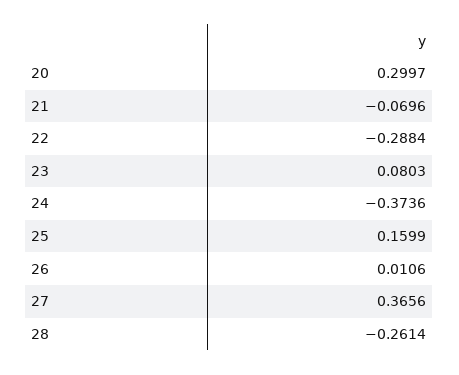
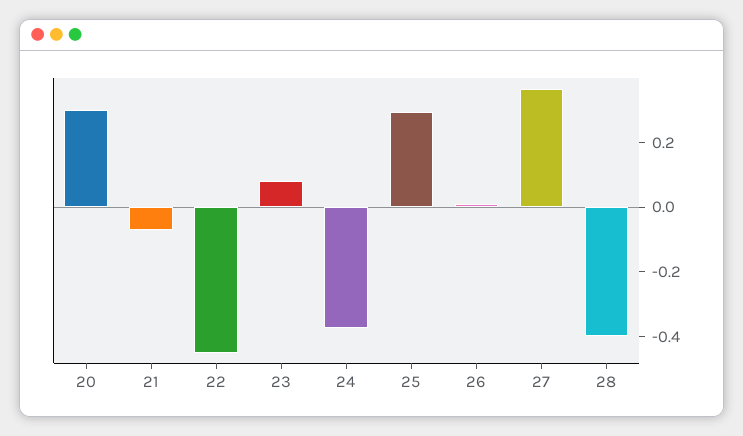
22: -0.2884 -> -0.45
25: 0.1599 -> 0.3
28: -0.2614 -> -0.4

